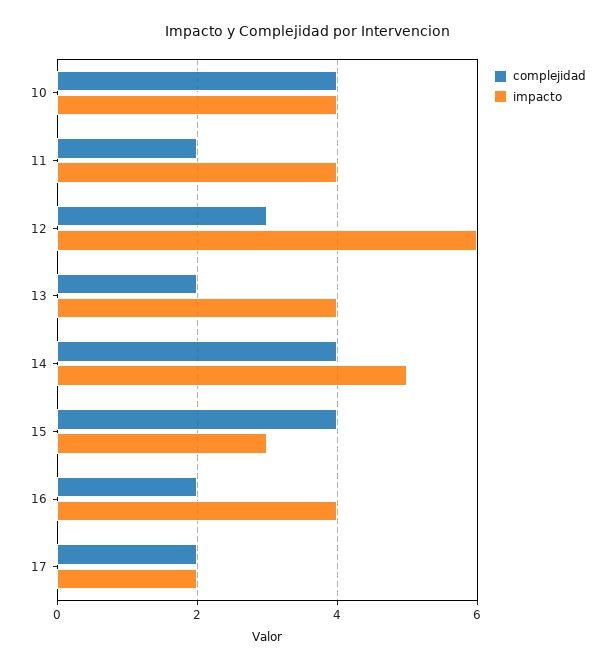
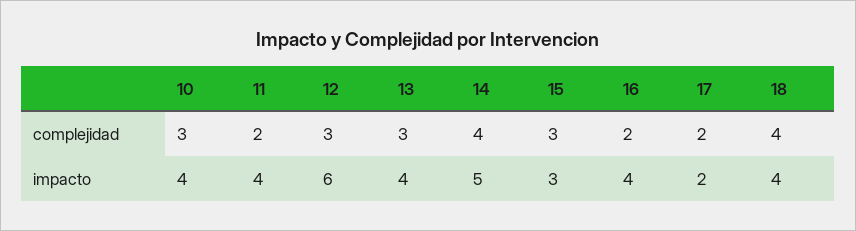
complejidad, 10: 4 -> 3
complejidad, 13: 2 -> 3
complejidad, 15: 4 -> 3
complejidad, 18: none -> 4
impacto, 18: none -> 4

